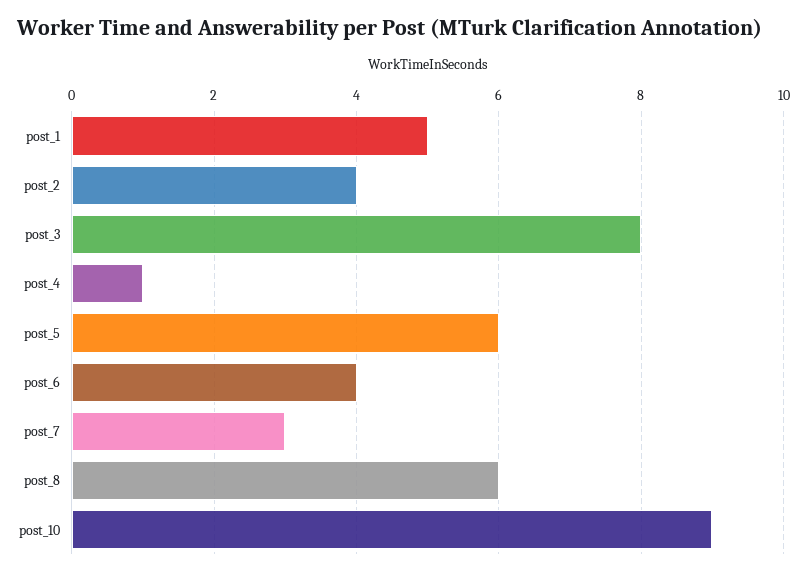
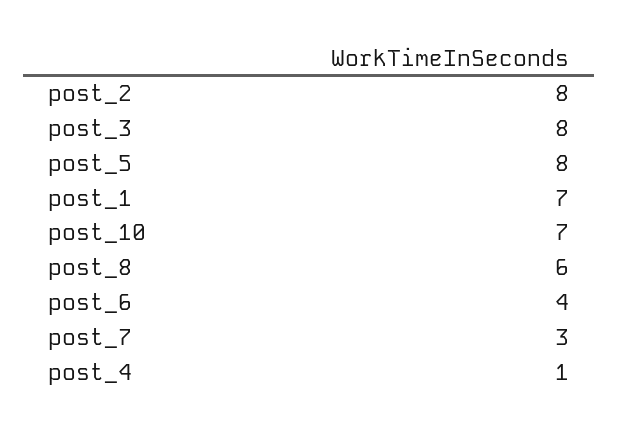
post_1: 5 -> 7
post_2: 4 -> 8
post_5: 6 -> 8
post_10: 9 -> 7

